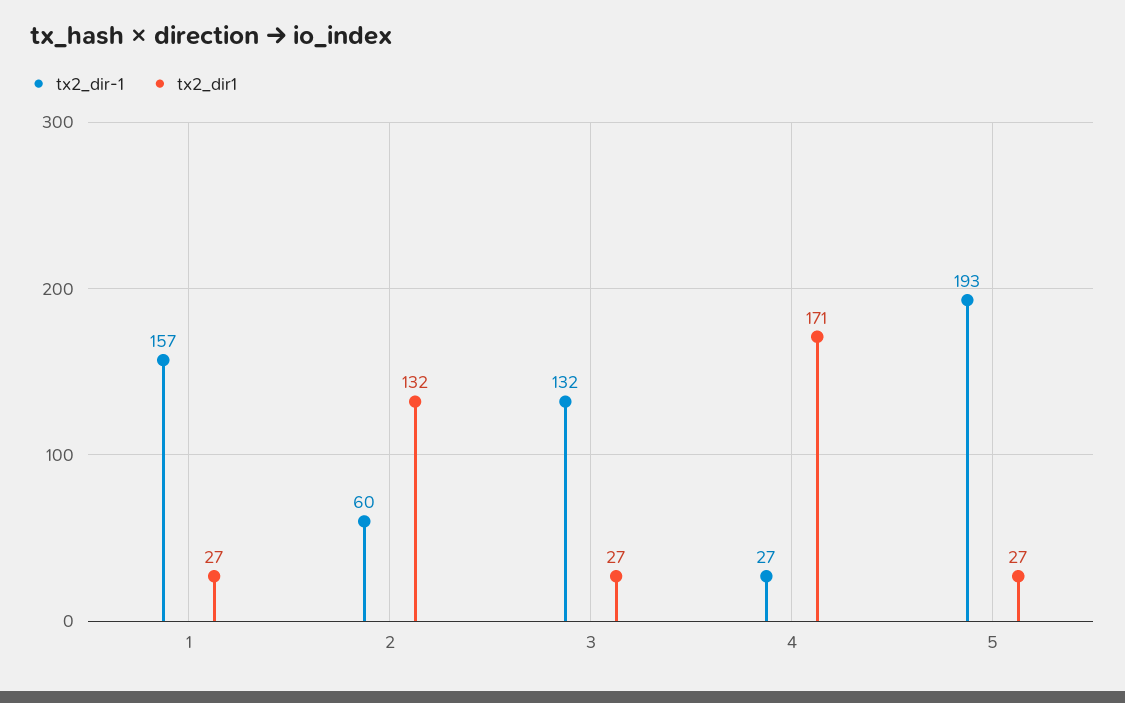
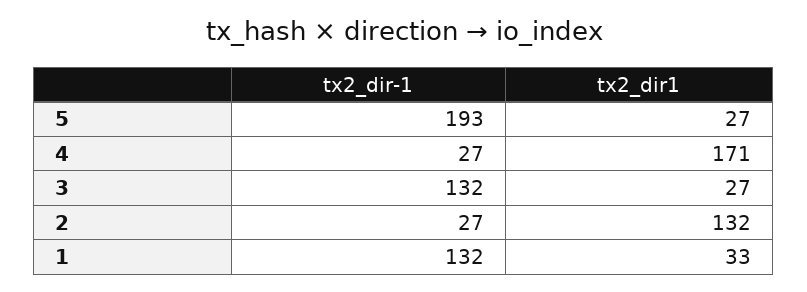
tx2_dir-1, 1: 157 -> 132
tx2_dir1, 1: 27 -> 33
tx2_dir-1, 2: 60 -> 27

